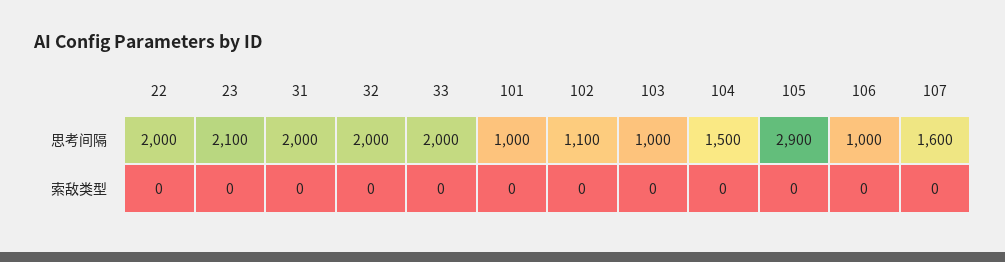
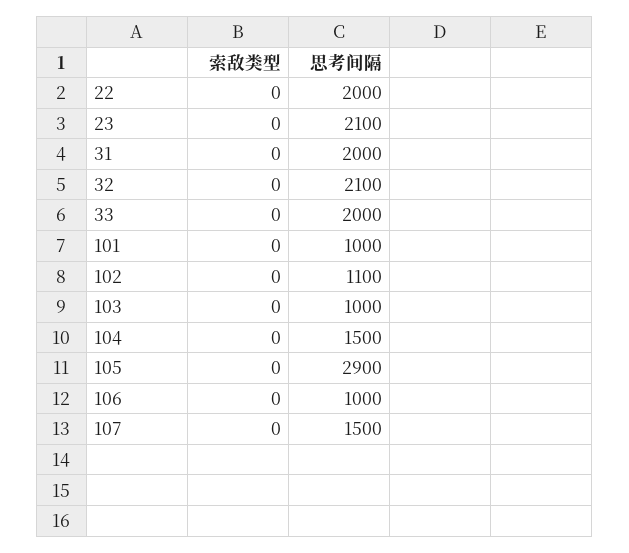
32, 思考间隔: 2000 -> 2100
107, 思考间隔: 1600 -> 1500

